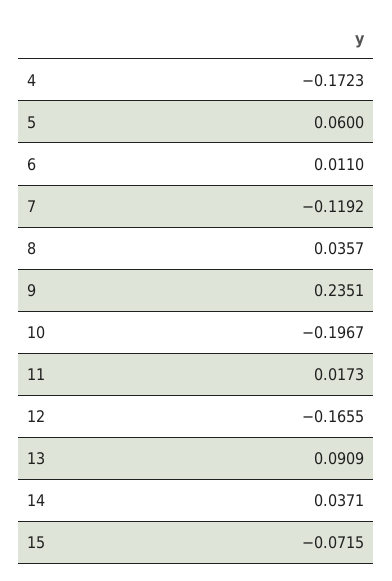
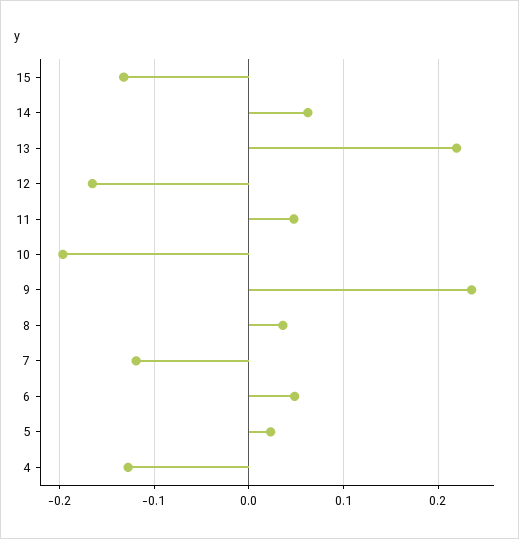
4: -0.1723 -> -0.13
5: 0.06 -> 0.02
6: 0.011 -> 0.05
11: 0.0173 -> 0.05
13: 0.0909 -> 0.22
14: 0.0371 -> 0.06
15: -0.0715 -> -0.13

